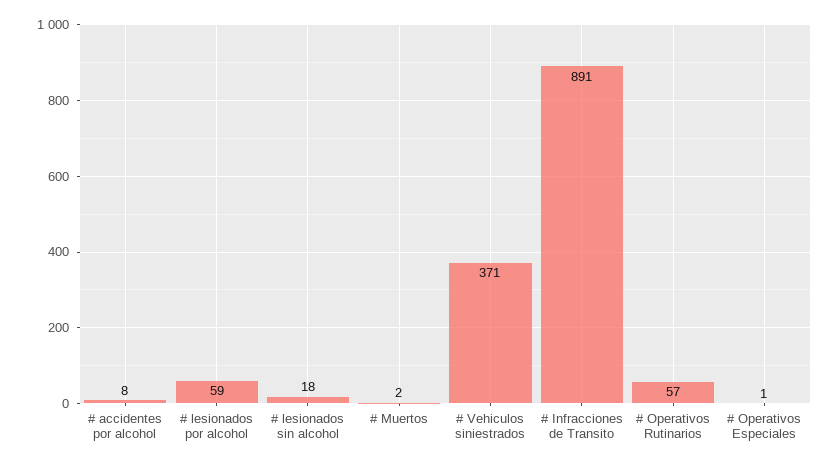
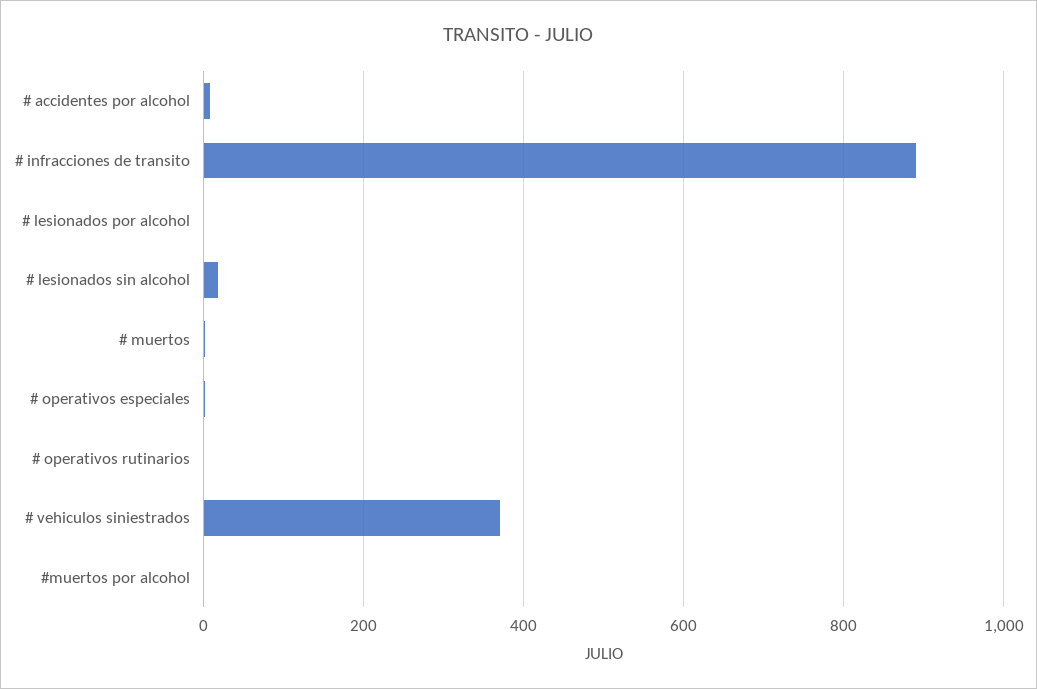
# lesionados por alcohol: 59 -> 0
# Operativos Rutinarios: 57 -> 0
#muertos por alcohol: none -> 0

